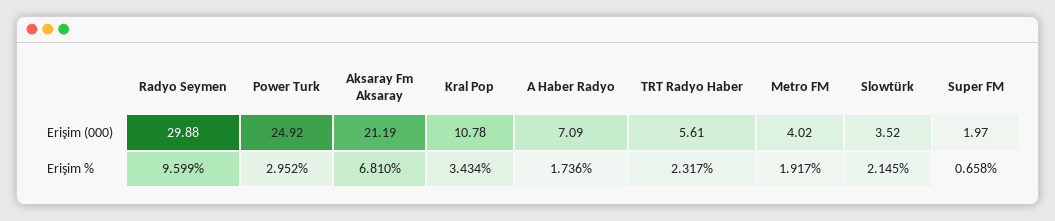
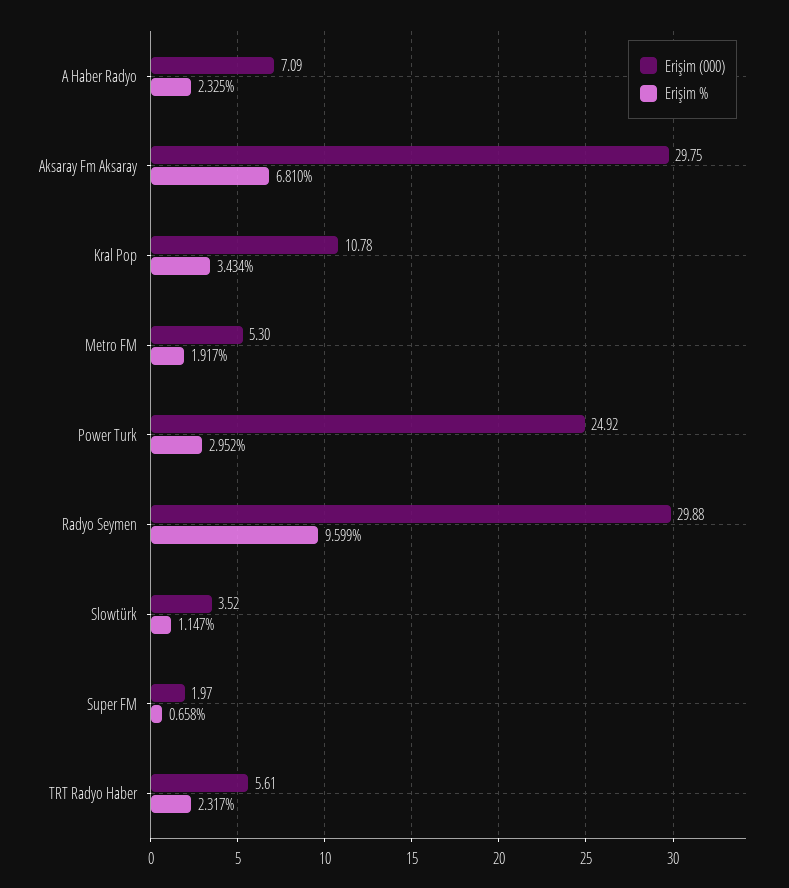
Erişim (000), Aksaray Fm Aksaray: 21.19 -> 29.75
Erişim (000), Metro FM: 4.02 -> 5.3
Erişim %, A Haber Radyo: 1.736 -> 2.325
Erişim %, Slowtürk: 2.145 -> 1.147

